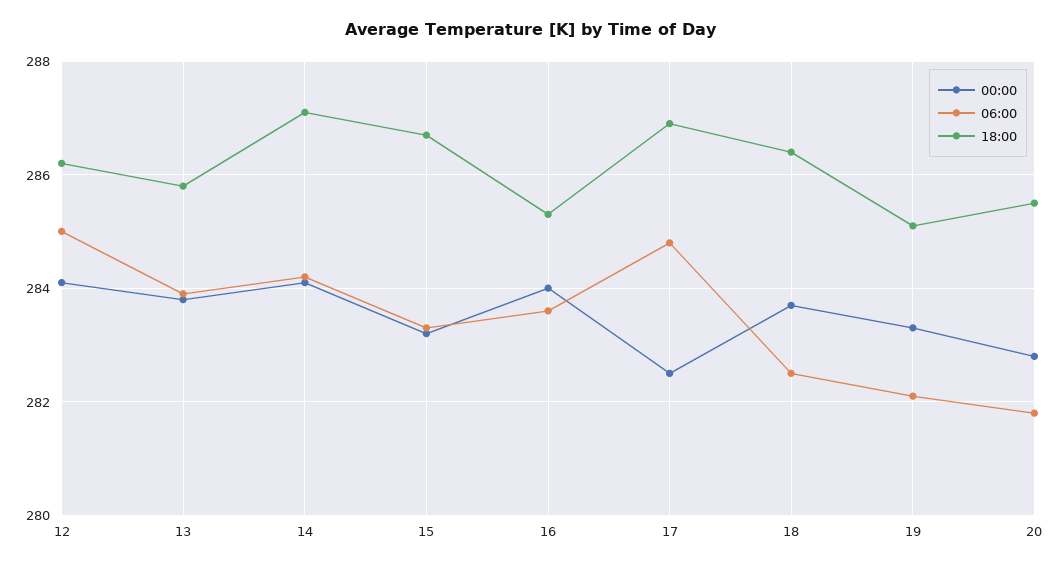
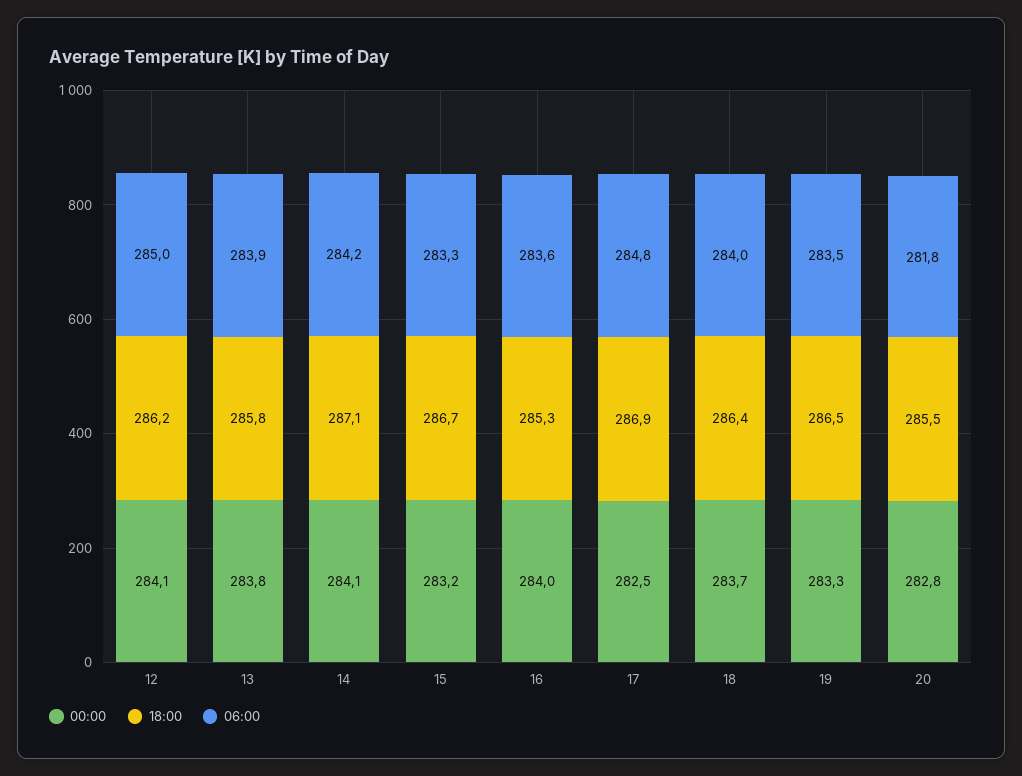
06:00, 18: 282.5 -> 284
06:00, 19: 282 -> 283.5
18:00, 19: 285 -> 286.5

